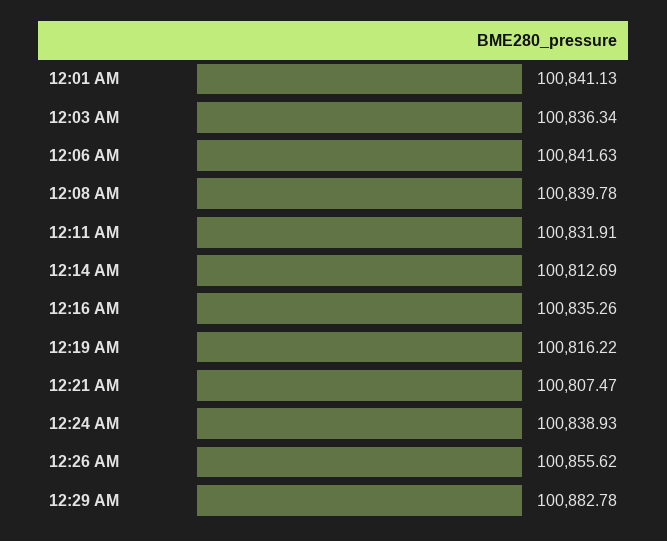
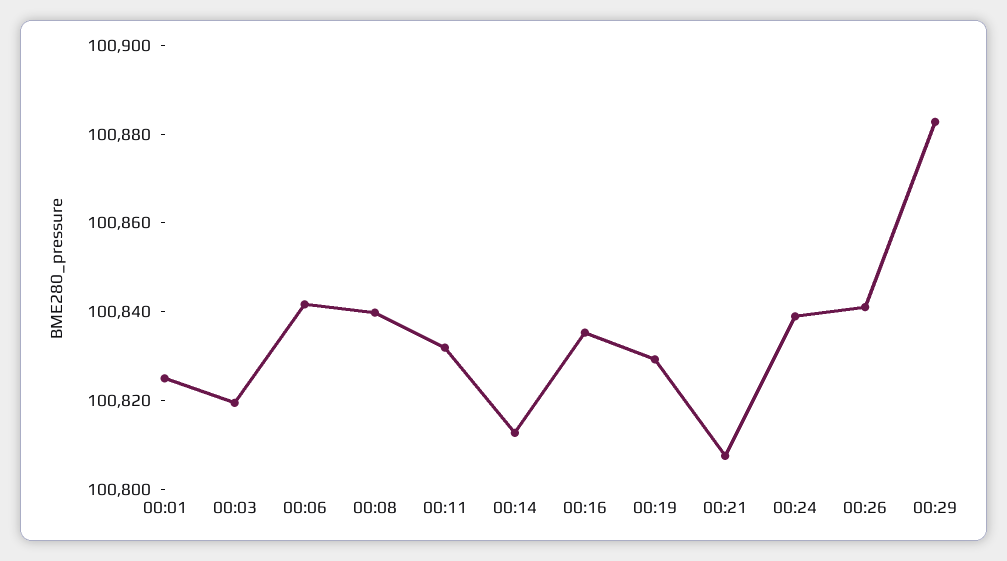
12:01 AM: 100841.13 -> 100825
12:03 AM: 100836.34 -> 100820
12:19 AM: 100816.22 -> 100830
12:26 AM: 100855.62 -> 100840

